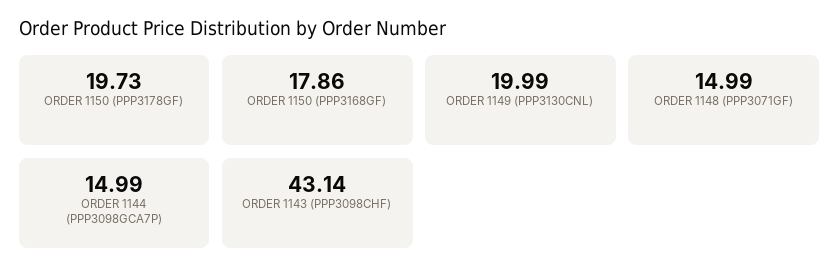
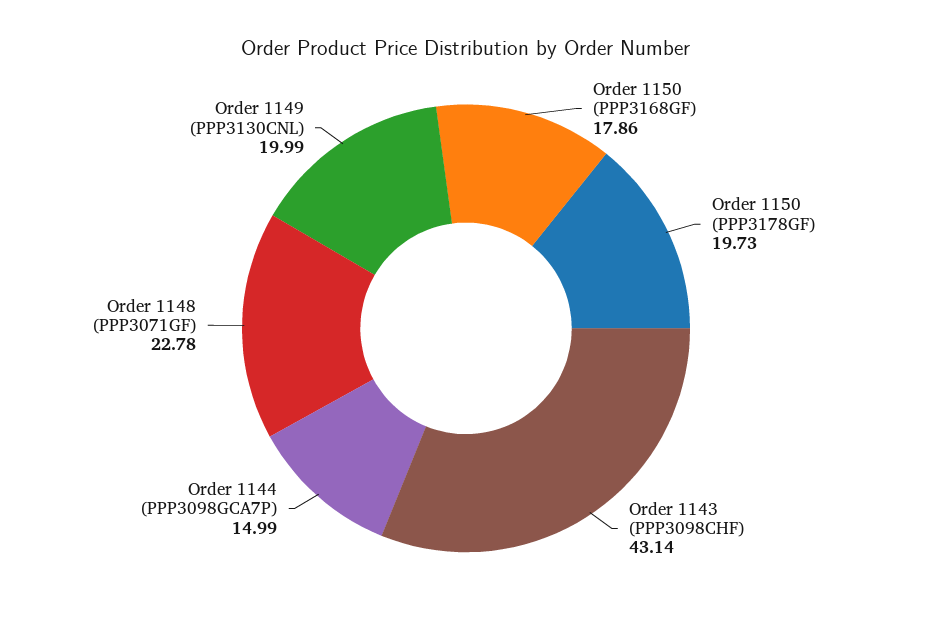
ORDER 1148 (PPP3071GF): 14.99 -> 22.78

